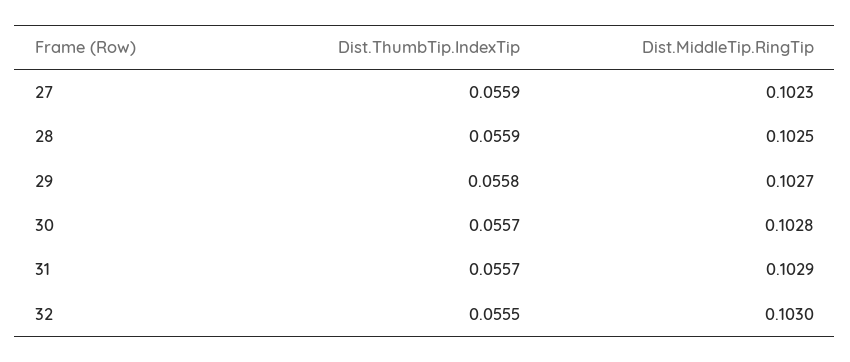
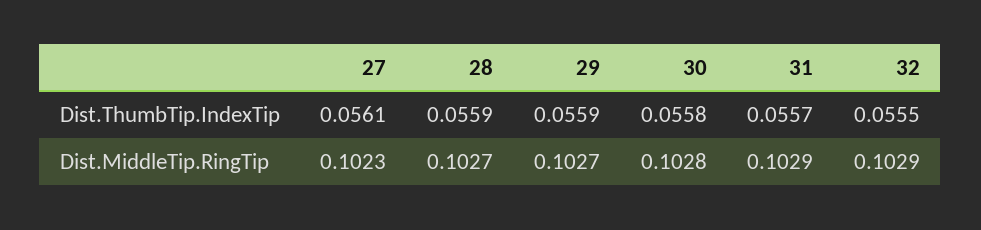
Dist.ThumbTip.IndexTip, 27: 0.0559 -> 0.0561
Dist.MiddleTip.RingTip, 28: 0.1025 -> 0.1027
Dist.ThumbTip.IndexTip, 29: 0.0558 -> 0.0559
Dist.ThumbTip.IndexTip, 30: 0.0557 -> 0.0558
Dist.MiddleTip.RingTip, 32: 0.103 -> 0.1029

